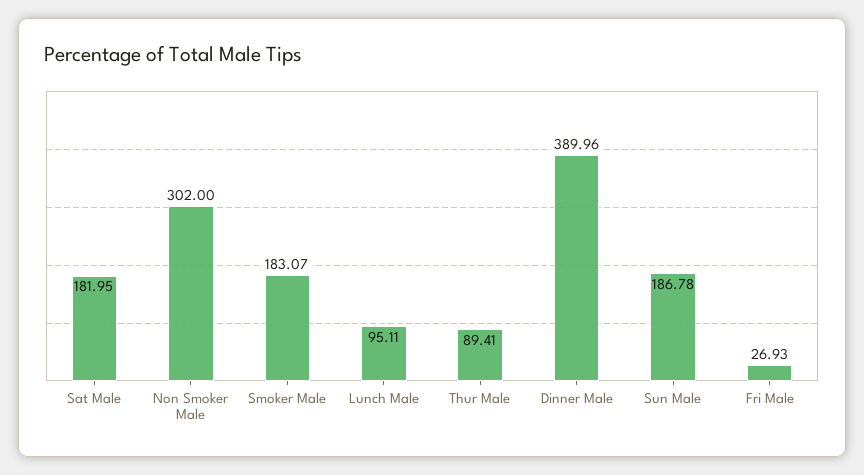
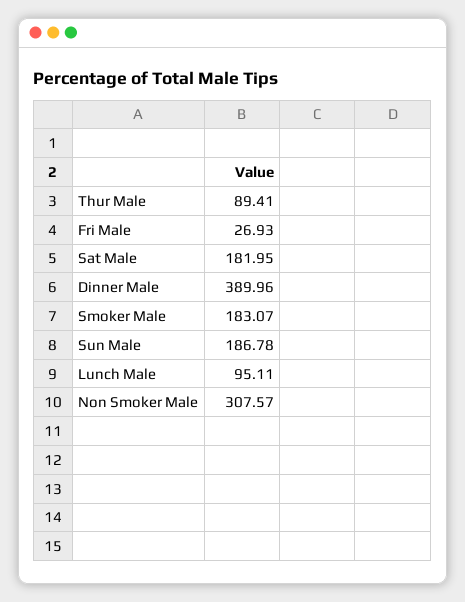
Non Smoker Male: 302 -> 307.57

